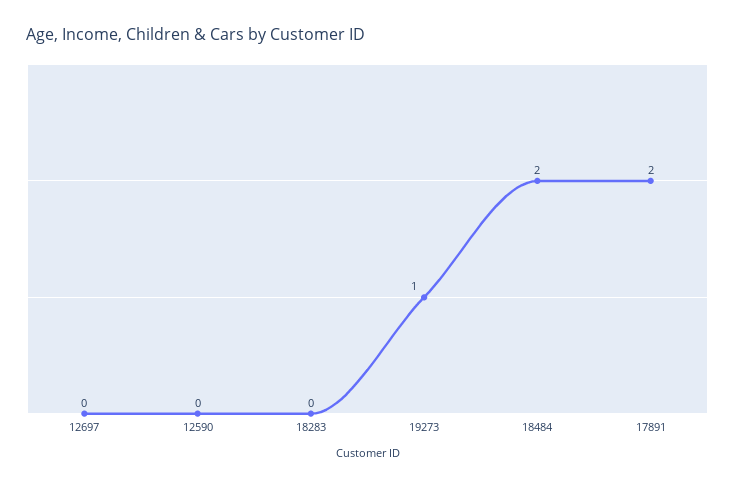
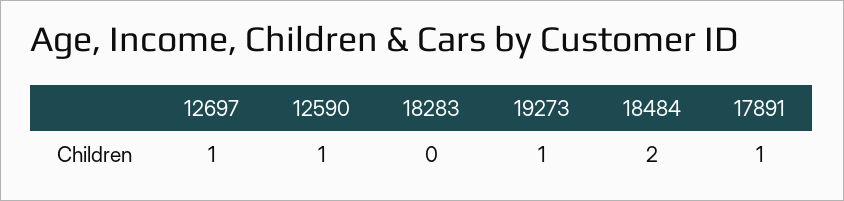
12697: 0 -> 1
12590: 0 -> 1
17891: 2 -> 1

